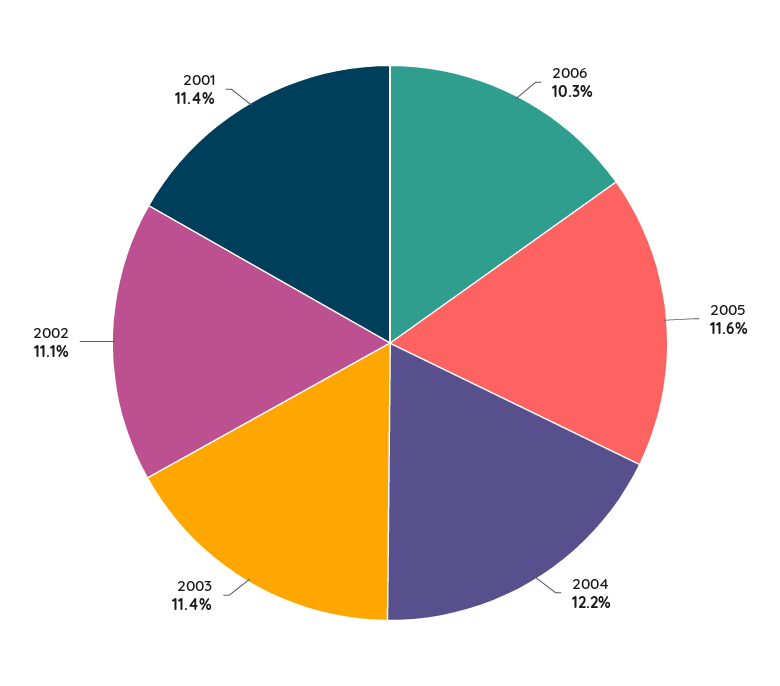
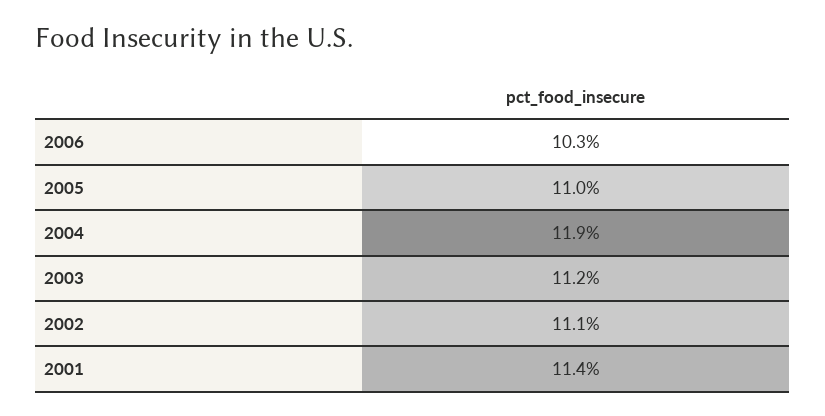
2005: 11.6 -> 11
2004: 12.2 -> 11.9
2003: 11.4 -> 11.2

